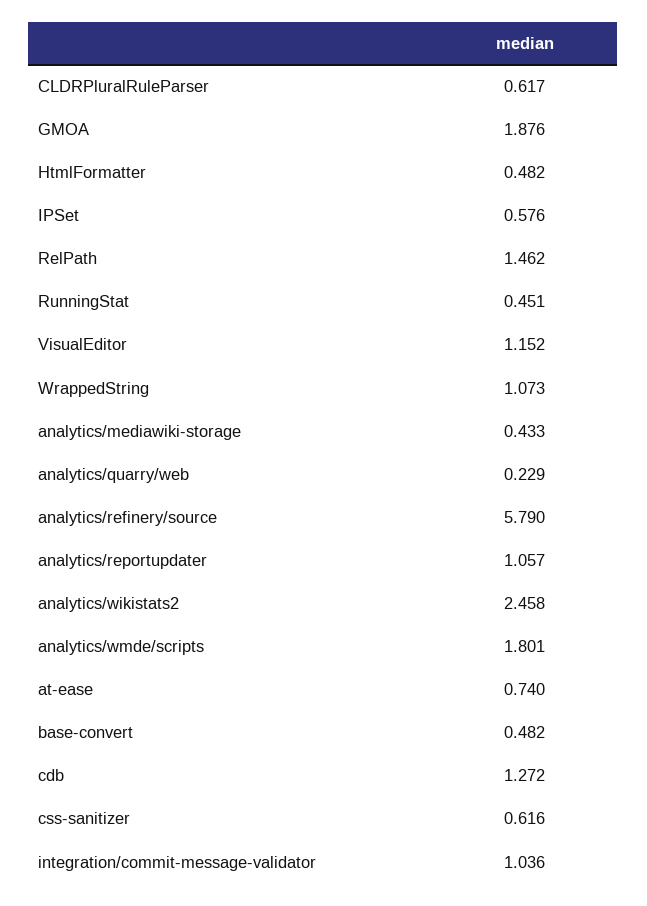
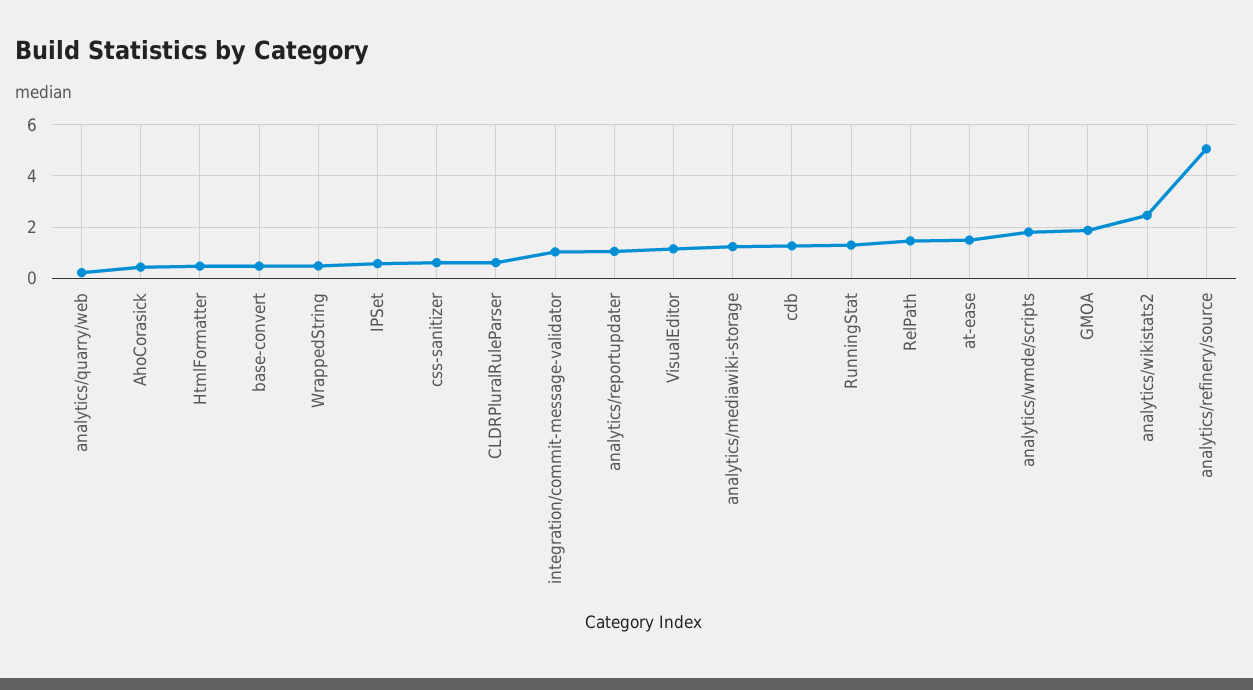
RunningStat: 0.451 -> 1.25
WrappedString: 1.073 -> 0.5
analytics/mediawiki-storage: 0.433 -> 1.25
analytics/refinery/source: 5.79 -> 5
at-ease: 0.74 -> 1.5
AhoCorasick: none -> 0.5

